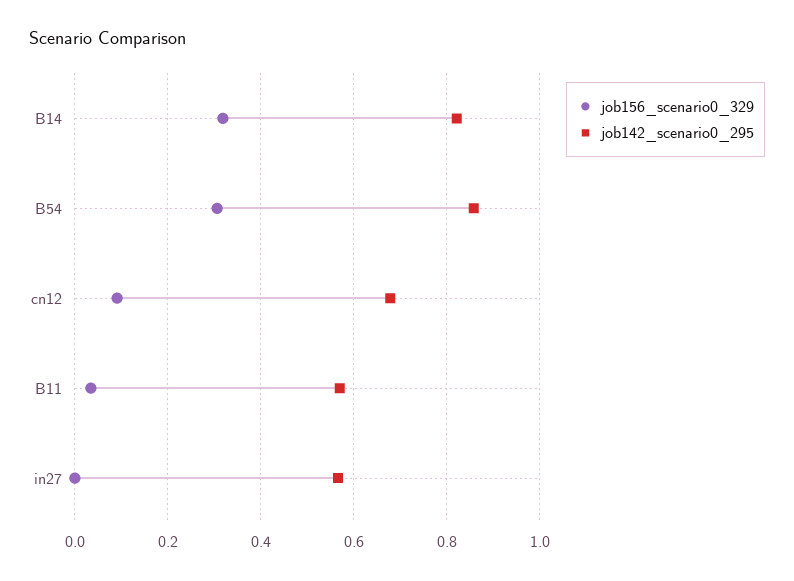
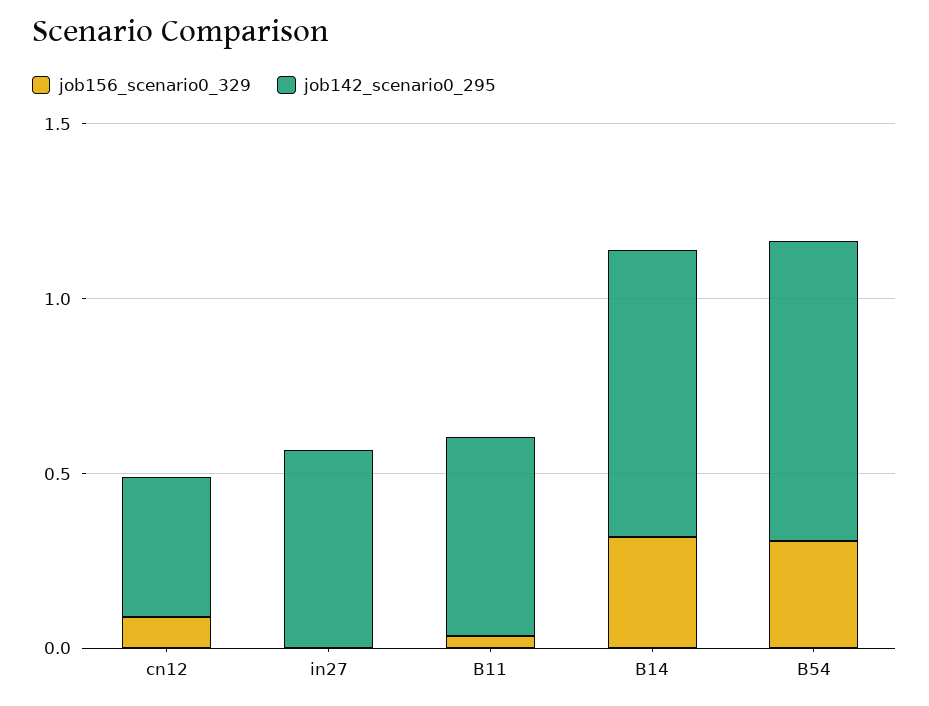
job142_scenario0_295, cn12: 0.68 -> 0.4

